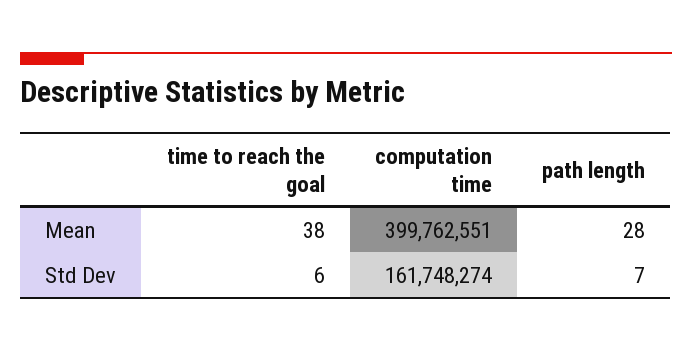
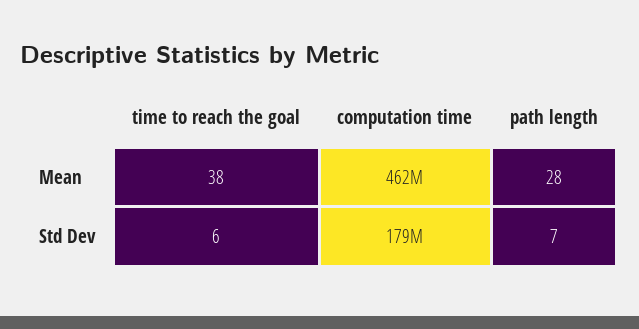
computation time, Mean: 399762551 -> 462000000
computation time, Std Dev: 161748274 -> 179000000

